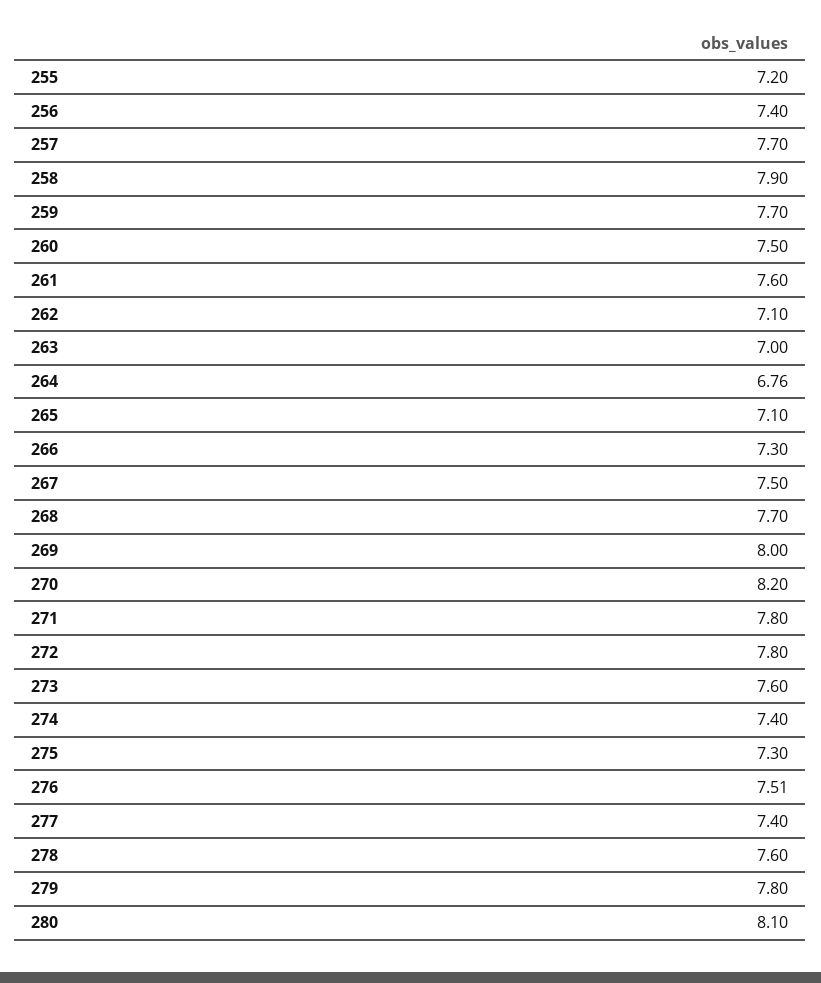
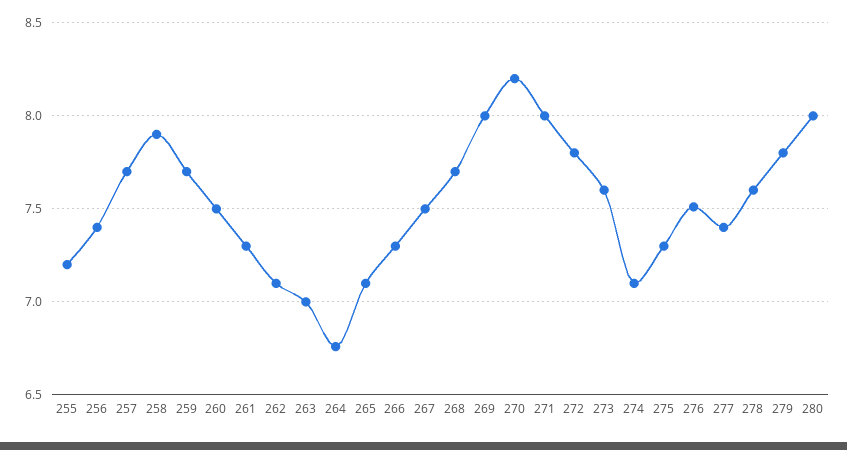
261: 7.6 -> 7.3
271: 7.8 -> 8
274: 7.4 -> 7.1
280: 8.1 -> 8

